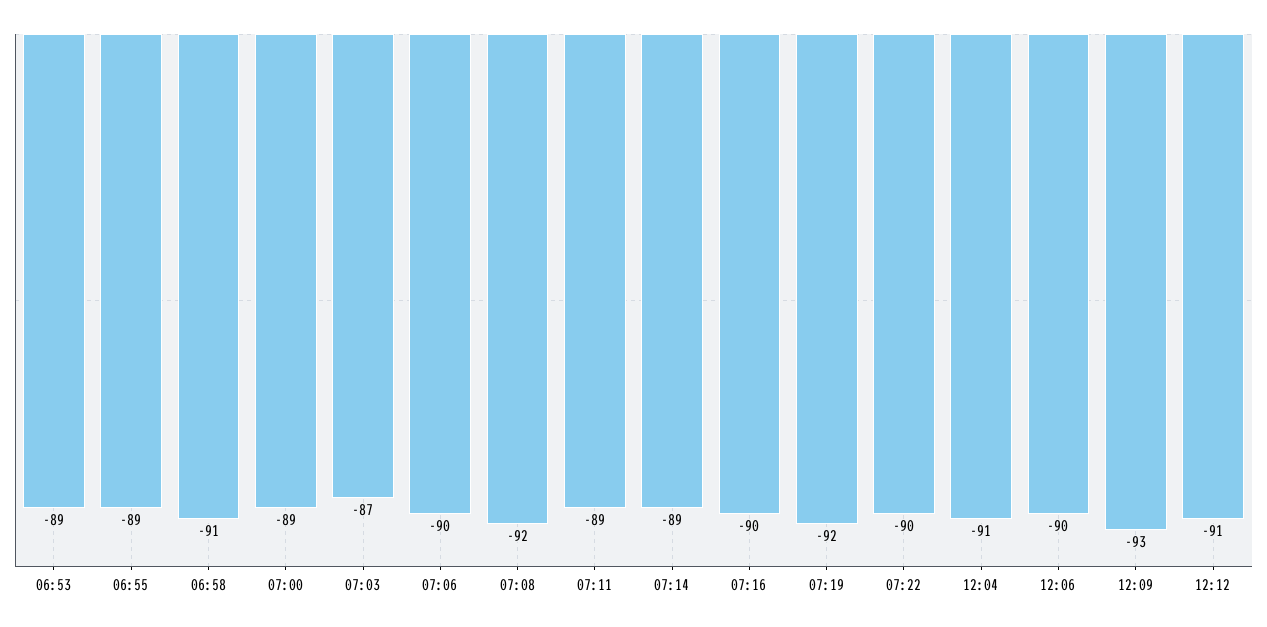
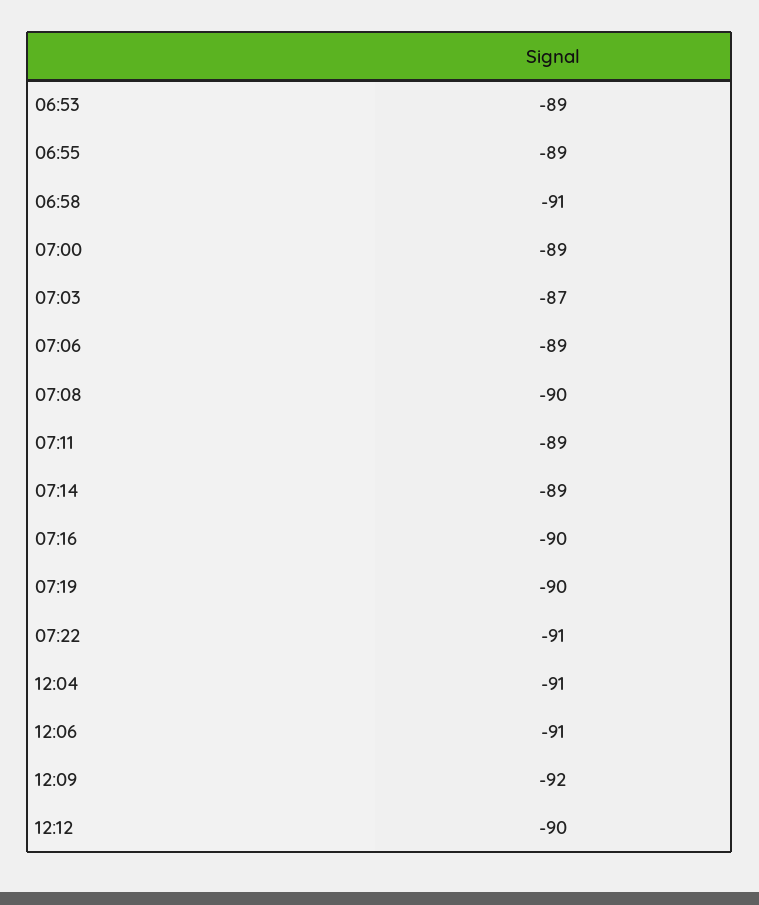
07:06: -90 -> -89
07:08: -92 -> -90
07:19: -92 -> -90
07:22: -90 -> -91
12:06: -90 -> -91
12:09: -93 -> -92
12:12: -91 -> -90

